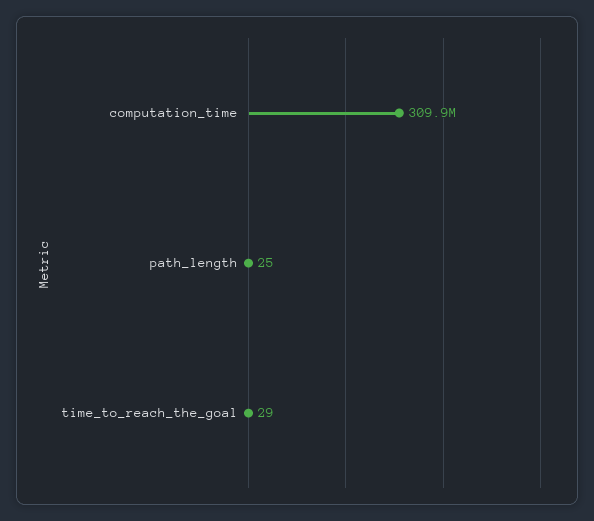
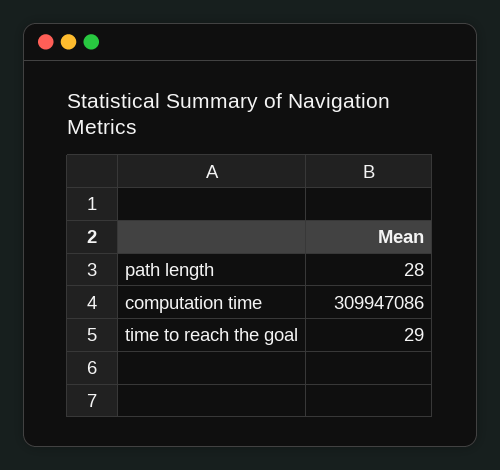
path_length: 25 -> 28

